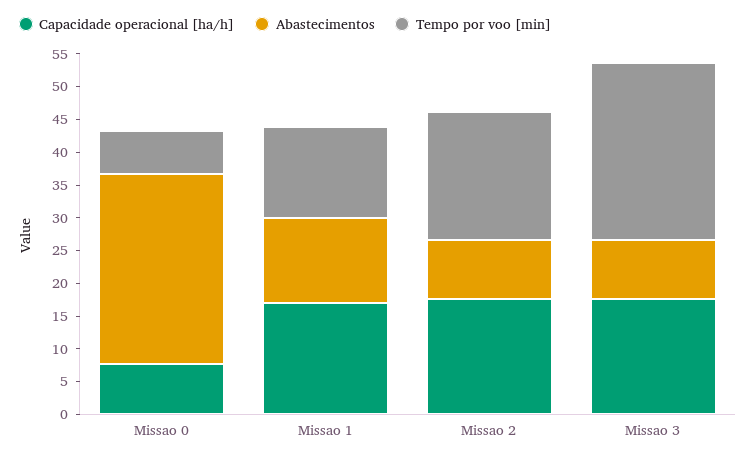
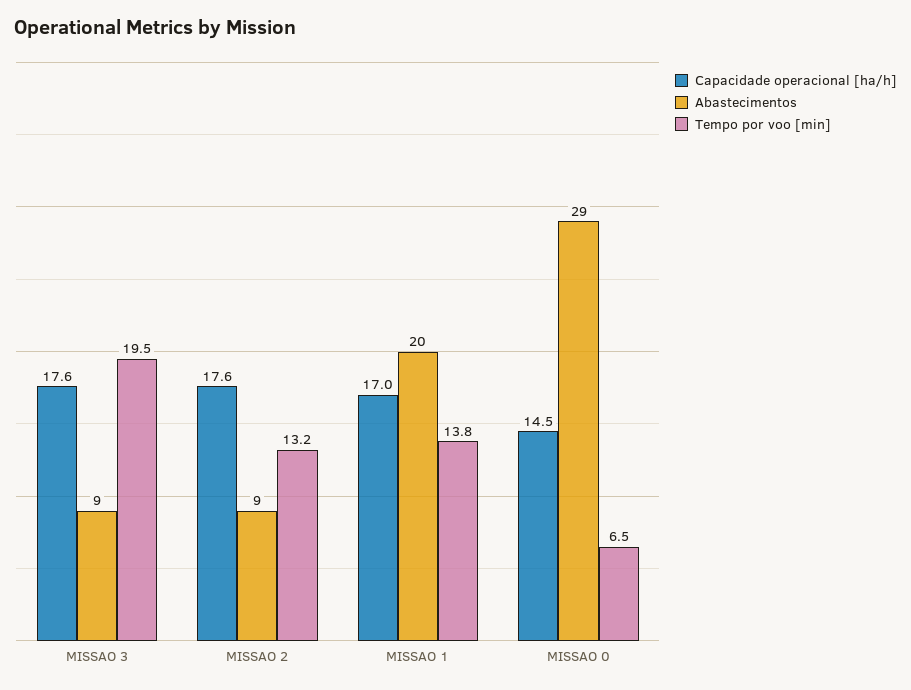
Capacidade operacional [ha/h], Missao 0: 7.5 -> 14.5
Abastecimentos, Missao 1: 12.5 -> 20
Tempo por voo [min], Missao 2: 20 -> 13.2
Tempo por voo [min], Missao 3: 27.5 -> 19.5

